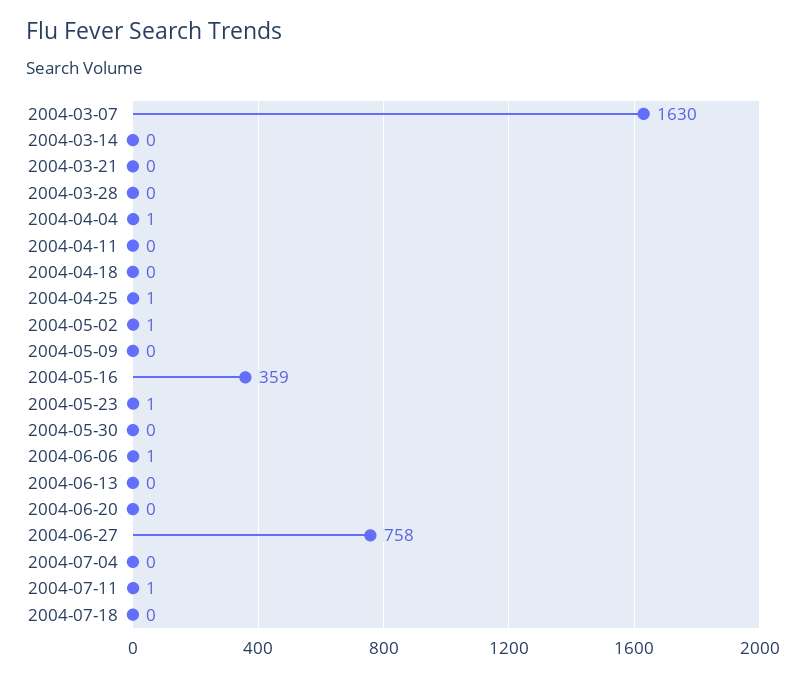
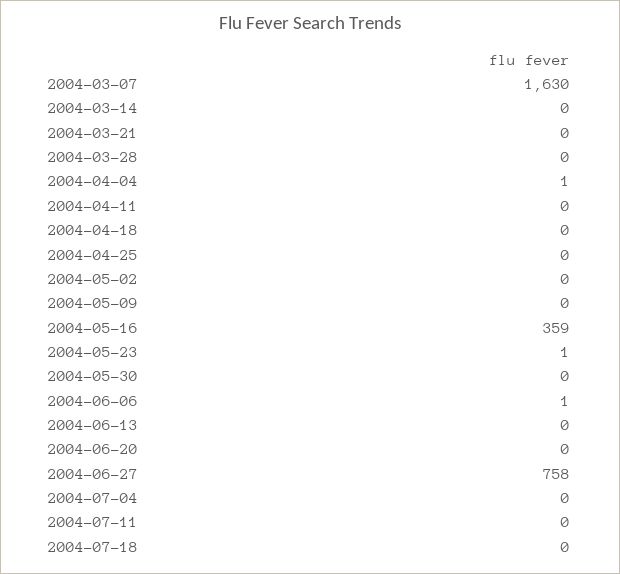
2004-04-25: 1 -> 0
2004-05-02: 1 -> 0
2004-07-11: 1 -> 0

